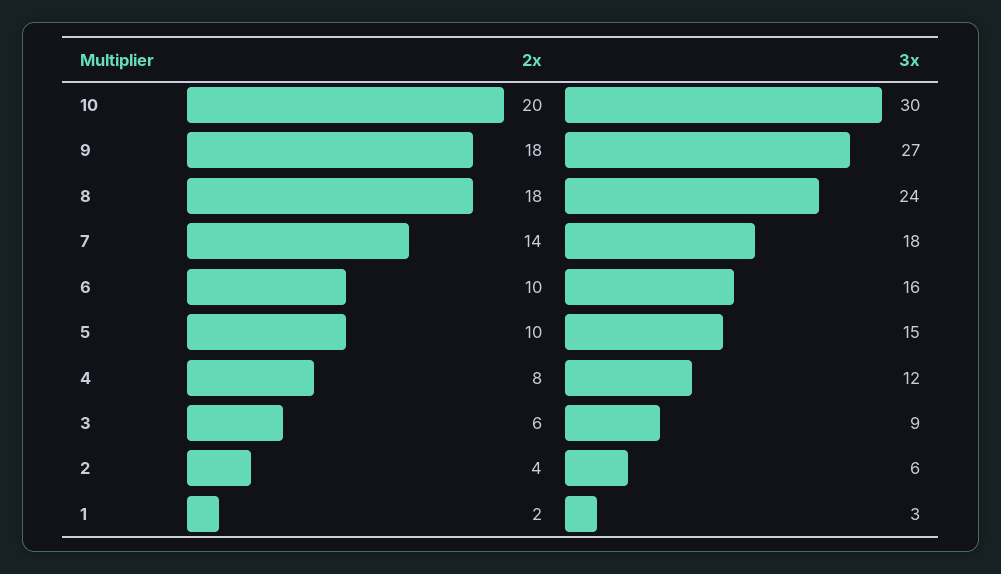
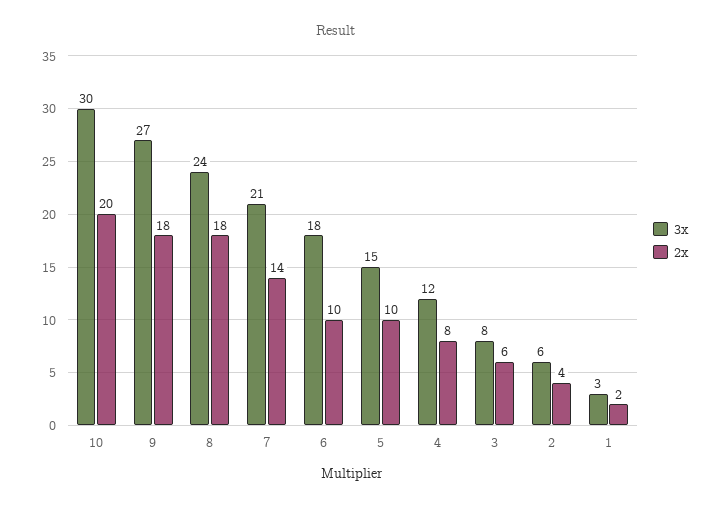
3x, 7: 18 -> 21
3x, 6: 16 -> 18
3x, 3: 9 -> 8

